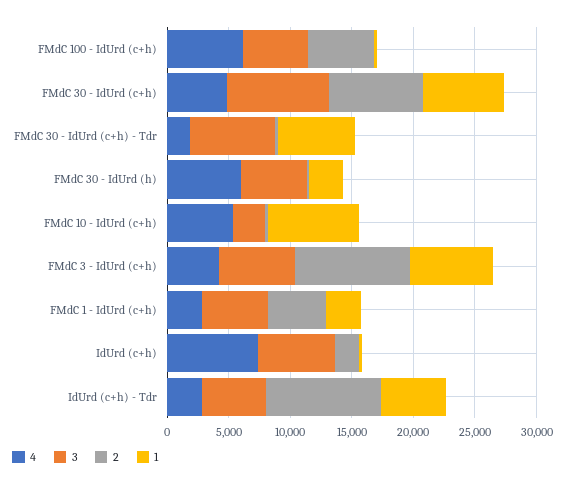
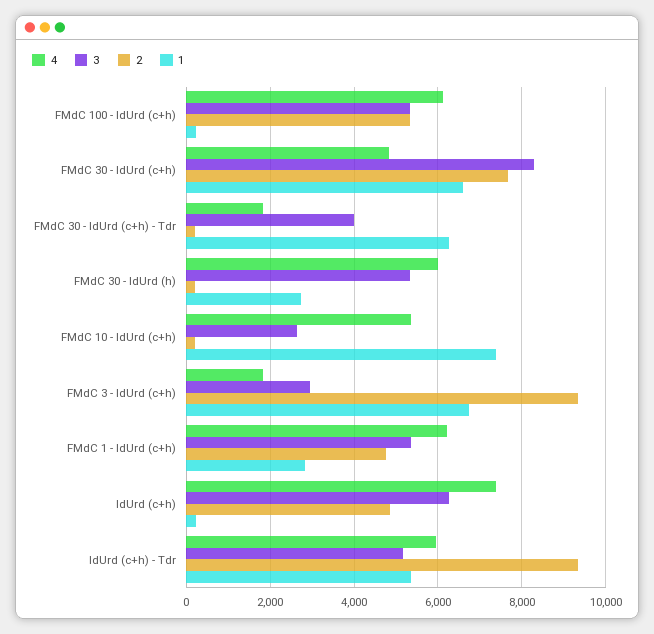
3, FMdC 30 - IdUrd (c+h) - Tdr: 7000 -> 4000
4, FMdC 3 - IdUrd (c+h): 4000 -> 1800
3, FMdC 3 - IdUrd (c+h): 6000 -> 3000
4, FMdC 1 - IdUrd (c+h): 3000 -> 6200
2, IdUrd (c+h): 2000 -> 4800
4, IdUrd (c+h) - Tdr: 3000 -> 6000

